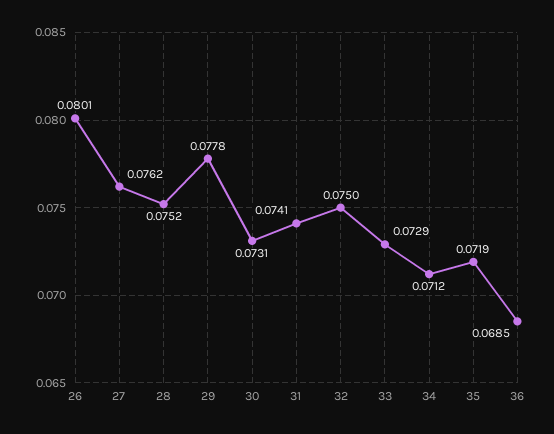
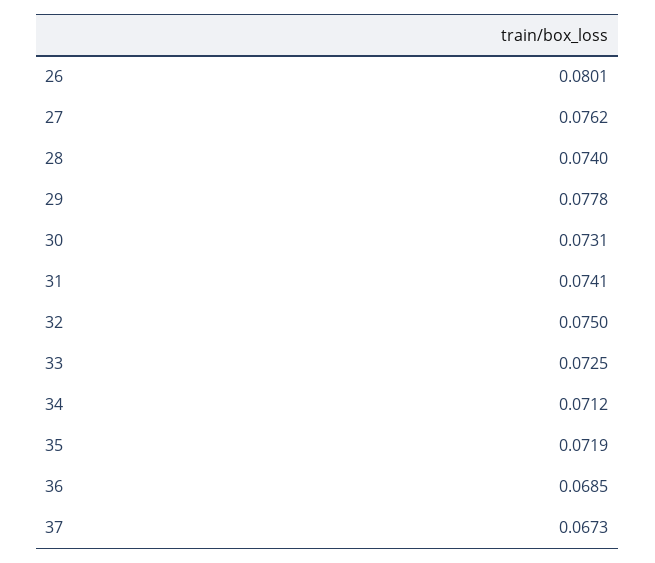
28: 0.0752 -> 0.074
33: 0.0729 -> 0.0725
37: none -> 0.0673

